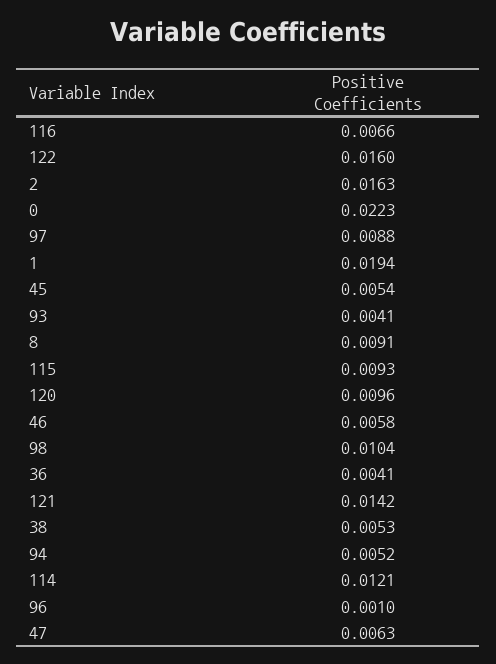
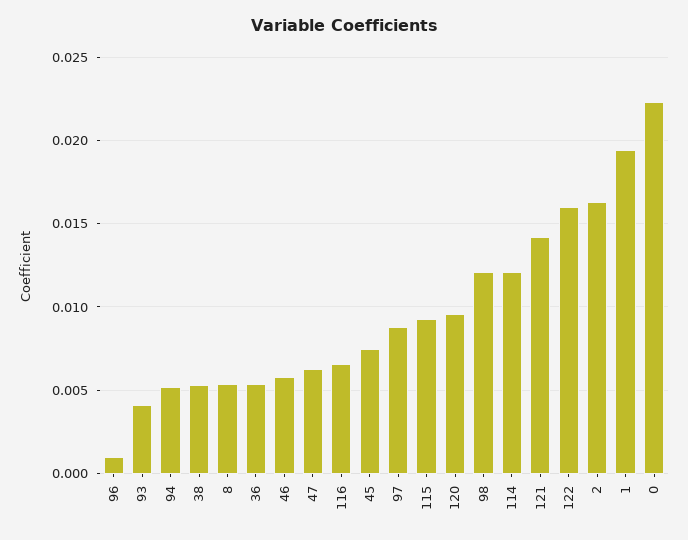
45: 0.0054 -> 0.0075
8: 0.0091 -> 0.0055
98: 0.0104 -> 0.012
36: 0.0041 -> 0.0055

